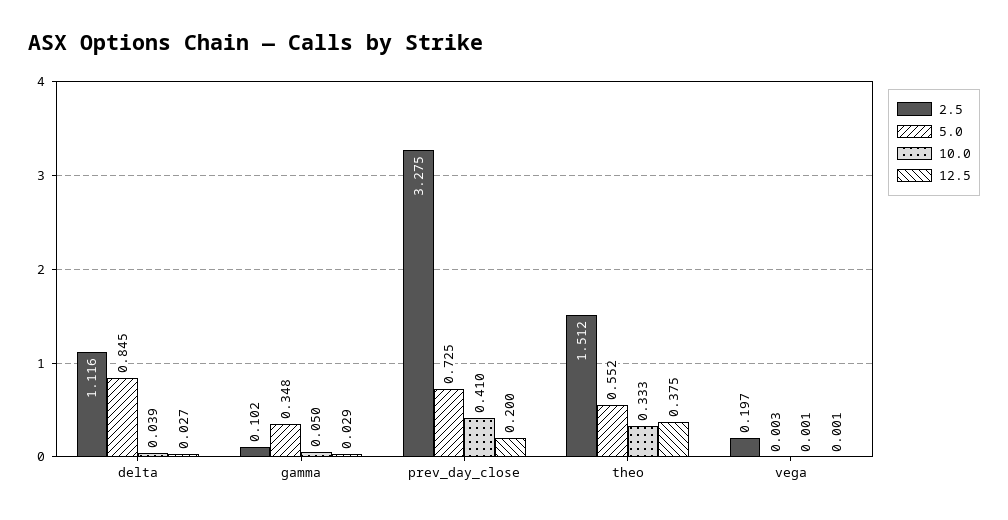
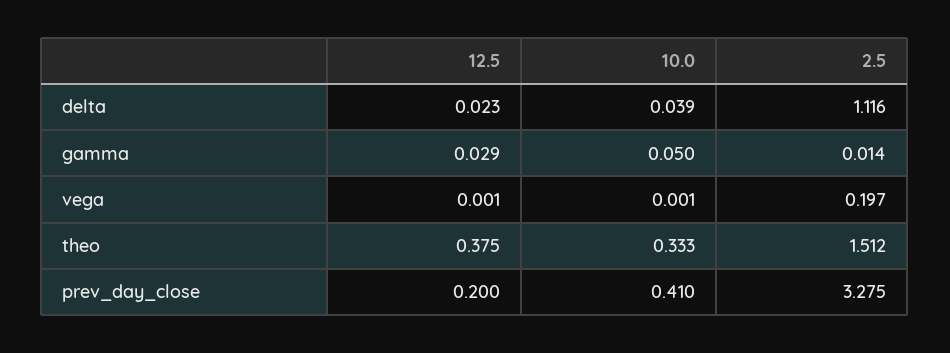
5.0, delta: 0.845 -> none
12.5, delta: 0.027 -> 0.023
2.5, gamma: 0.102 -> 0.014
5.0, gamma: 0.348 -> none
5.0, prev_day_close: 0.725 -> none
5.0, theo: 0.552 -> none
5.0, vega: 0.003 -> none

